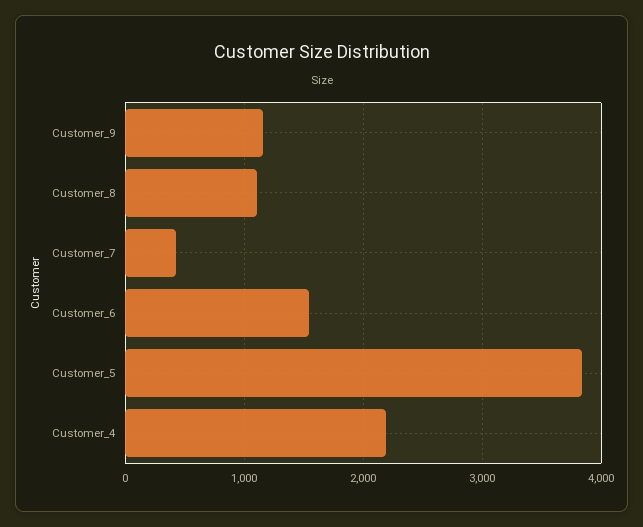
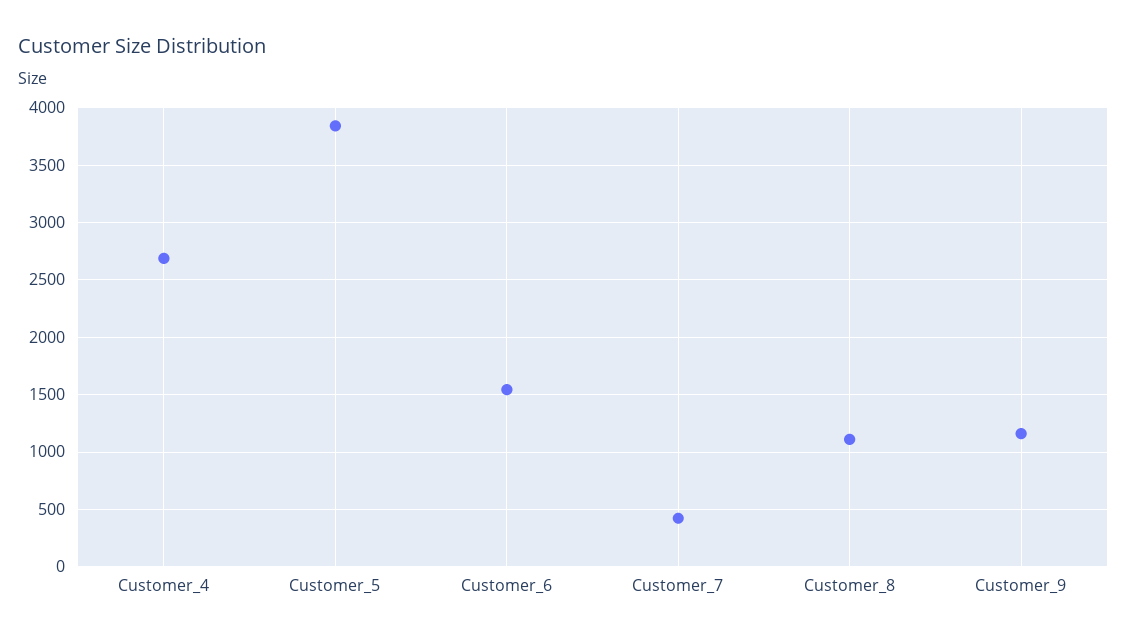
Customer_4: 2200 -> 2700

